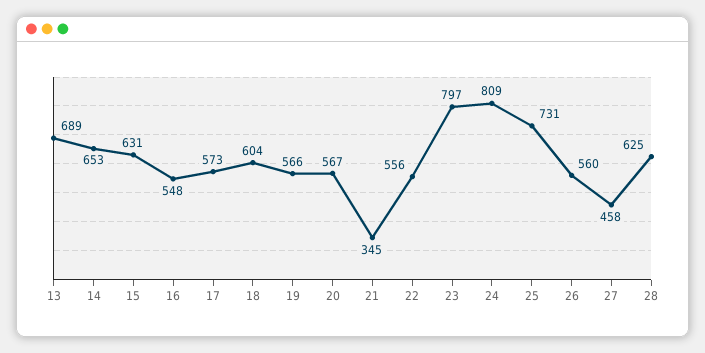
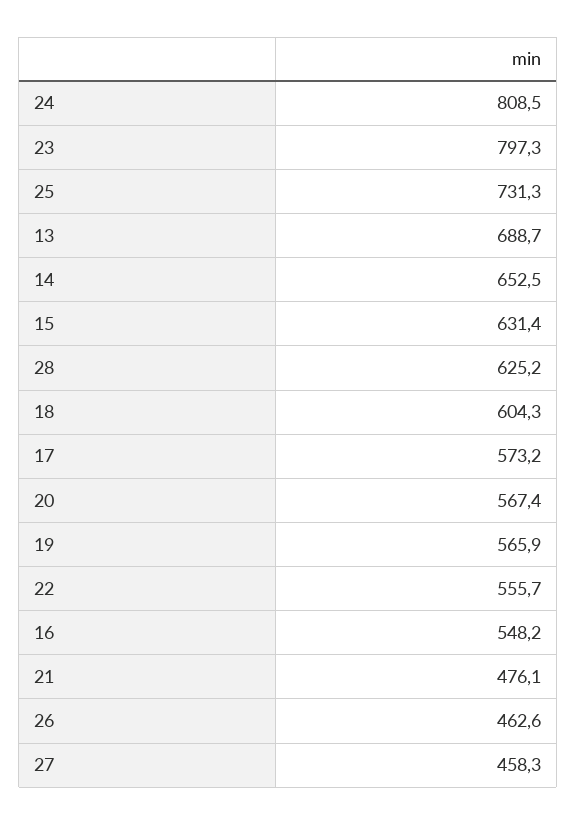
21: 345 -> 476.1
26: 560 -> 462.6

